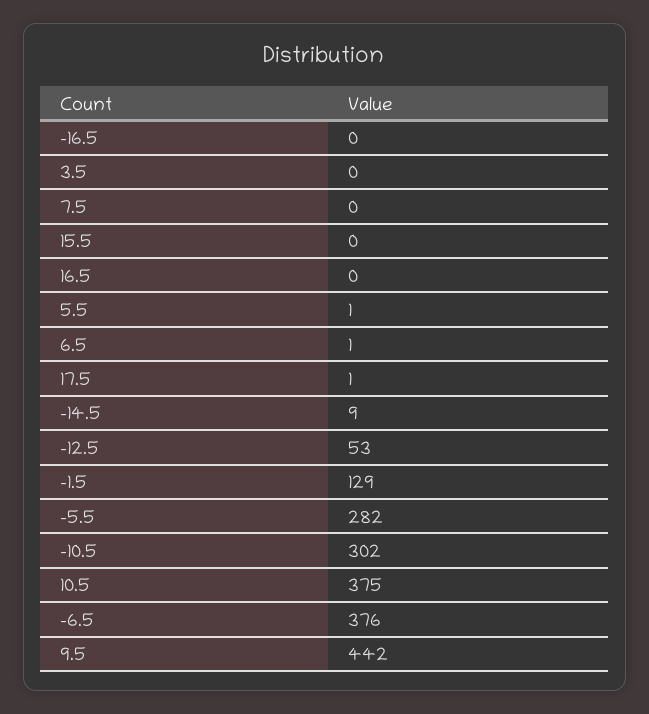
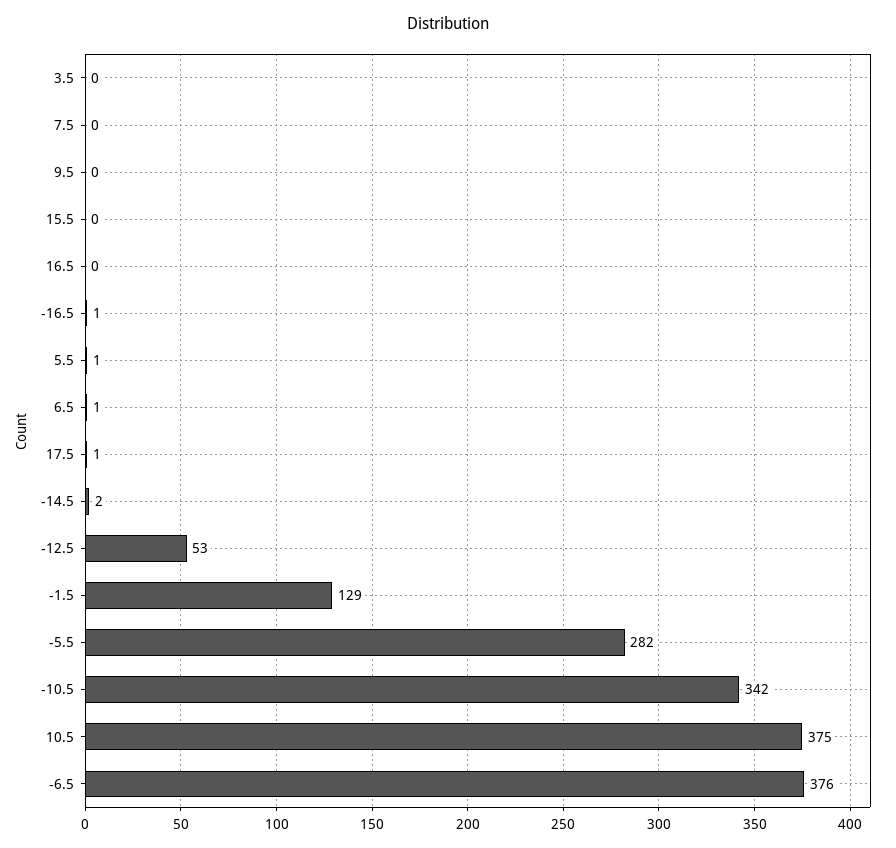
-16.5: 0 -> 1
-14.5: 9 -> 2
-10.5: 302 -> 342
9.5: 442 -> 0

